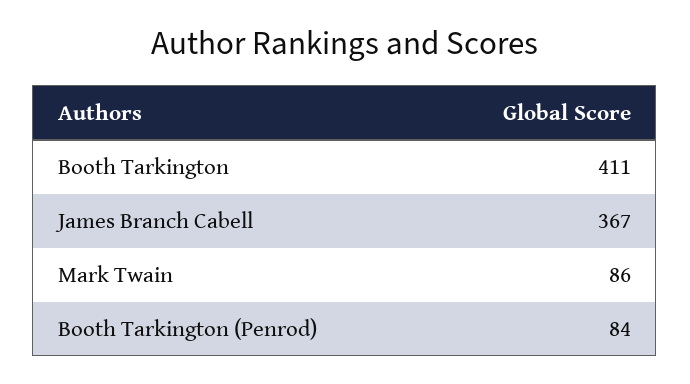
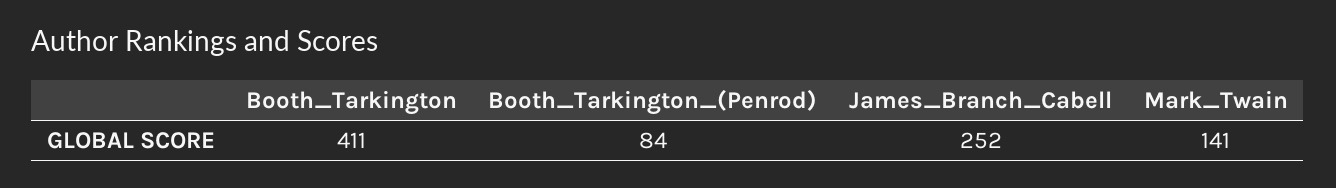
James Branch Cabell: 367 -> 252
Mark Twain: 86 -> 141

